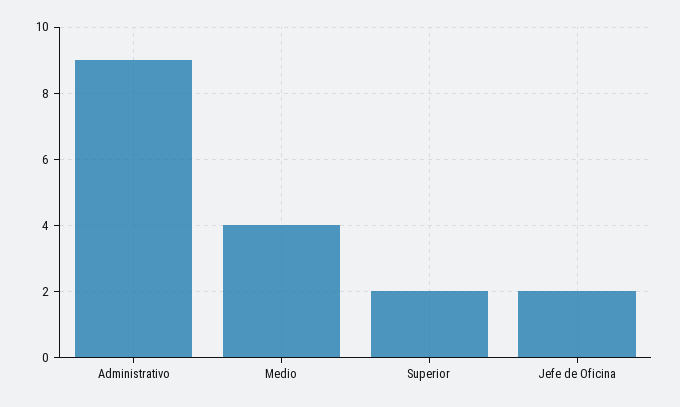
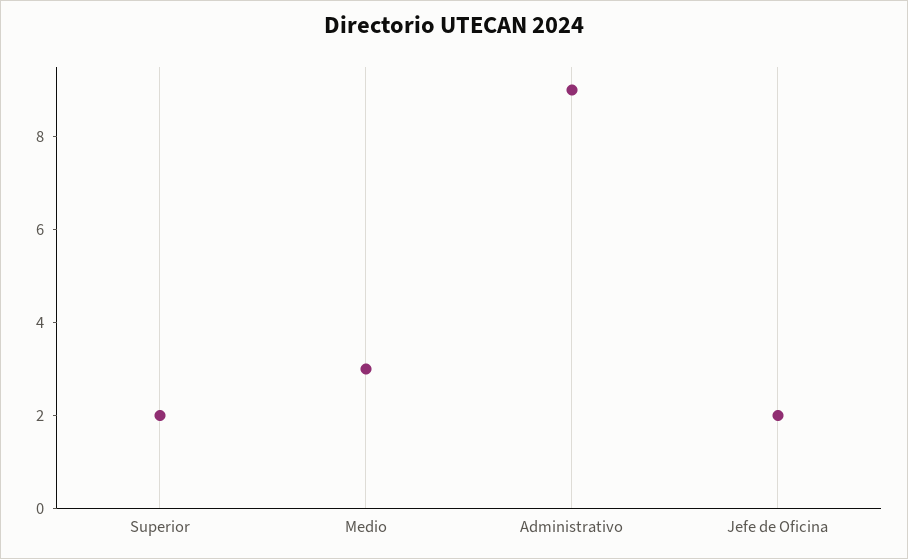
Medio: 4 -> 3

